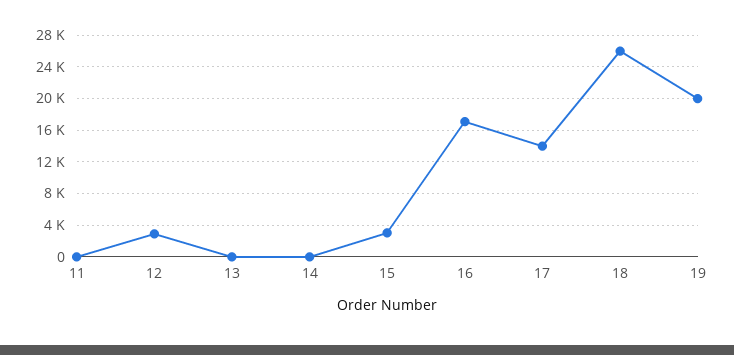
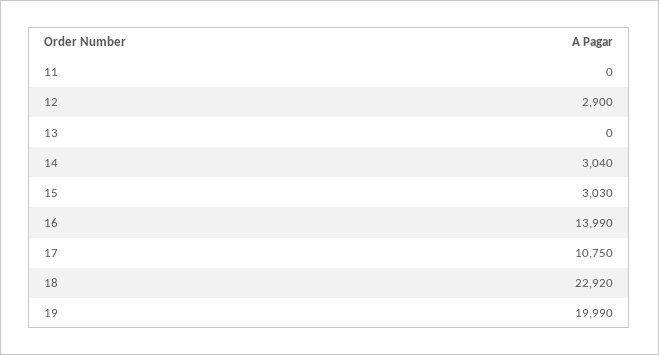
14: 0 -> 3040
16: 17000 -> 13990
17: 14000 -> 10750
18: 26000 -> 22920

